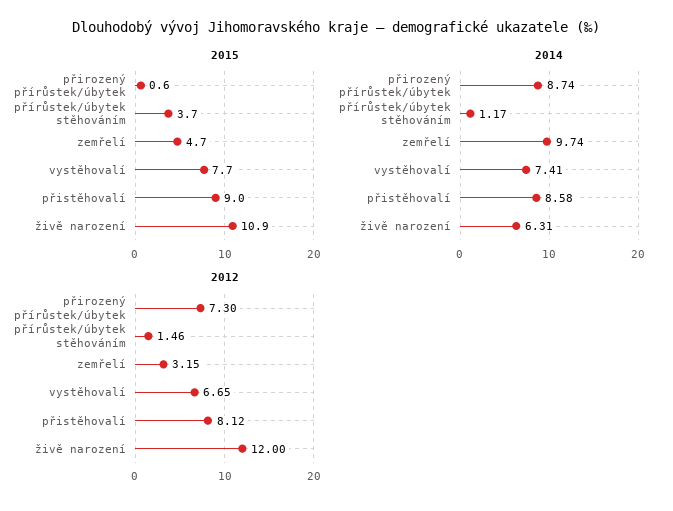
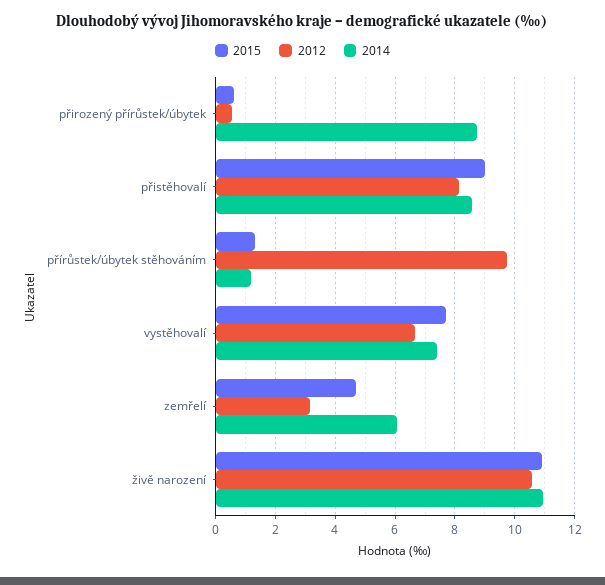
2015, přírůstek/úbytek stěhováním: 3.7 -> 1.25
2014, zemřelí: 9.74 -> 6
2014, živě narození: 6.31 -> 11
2012, přirozený přírůstek/úbytek: 7.3 -> 0.5
2012, přírůstek/úbytek stěhováním: 1.46 -> 9.75
2012, živě narození: 12 -> 10.5

